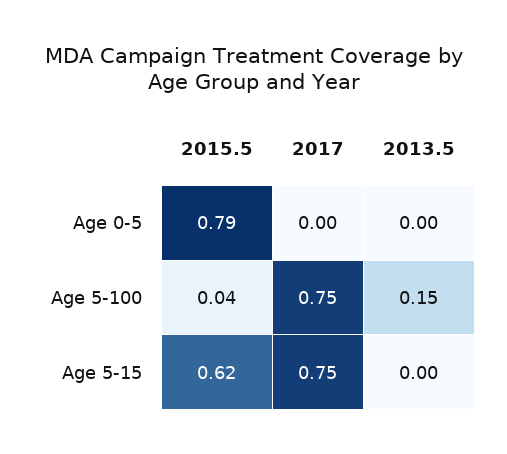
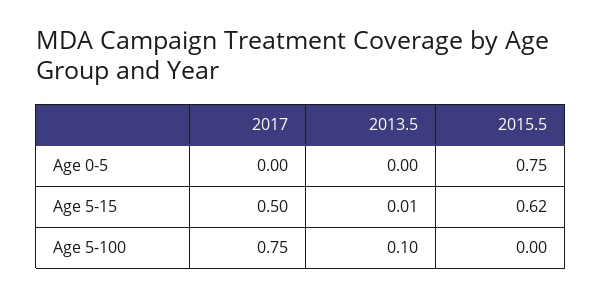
2015.5, Age 0-5: 0.79 -> 0.75
2015.5, Age 5-100: 0.04 -> 0
2013.5, Age 5-100: 0.15 -> 0.1
2017, Age 5-15: 0.75 -> 0.5
2013.5, Age 5-15: 0 -> 0.01

